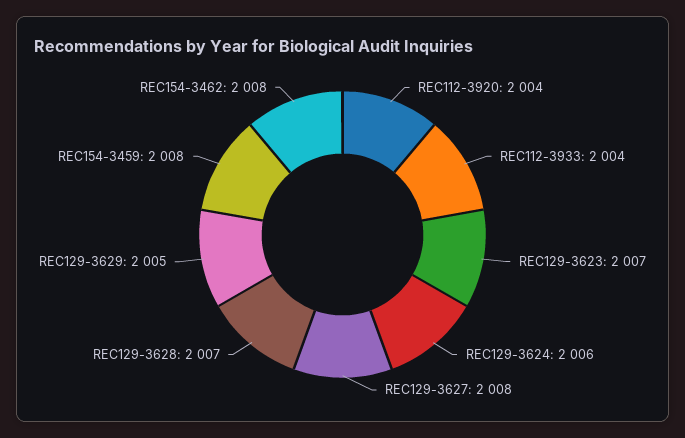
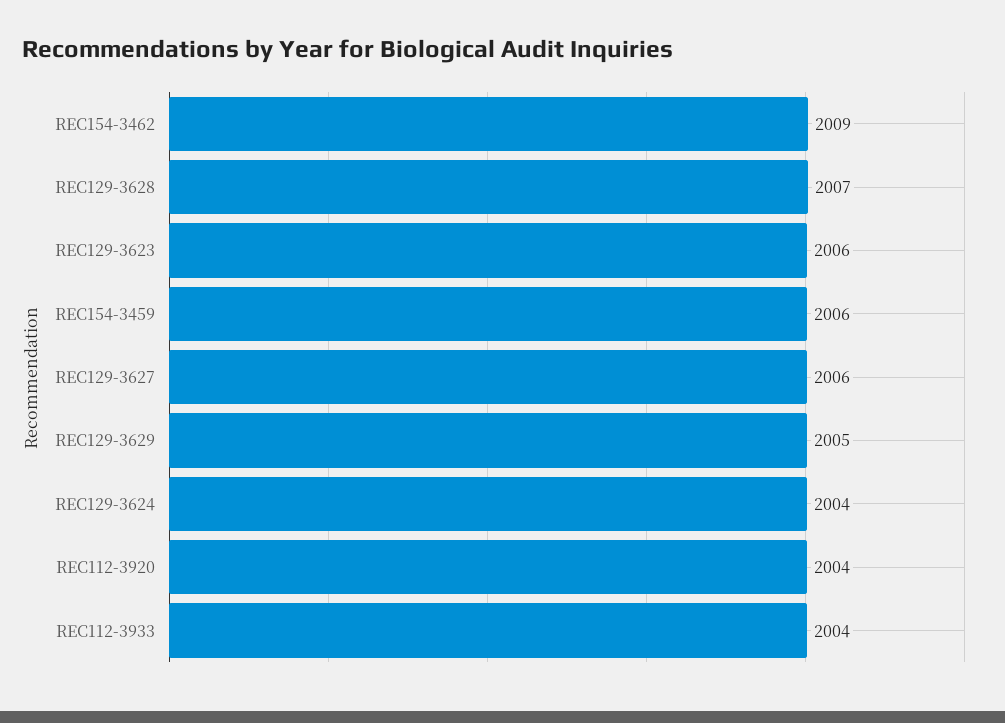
REC129-3623: 2007 -> 2006
REC129-3624: 2006 -> 2004
REC129-3627: 2008 -> 2006
REC154-3459: 2008 -> 2006
REC154-3462: 2008 -> 2009

